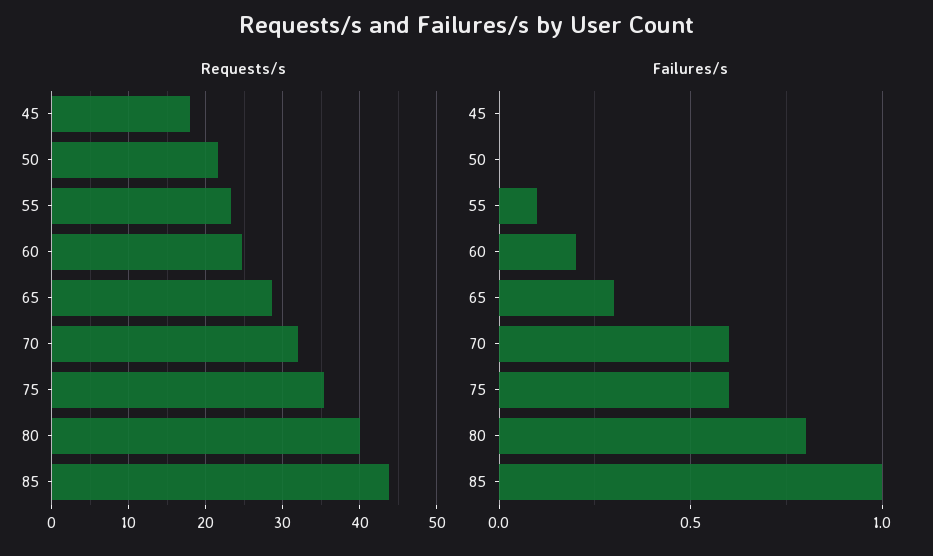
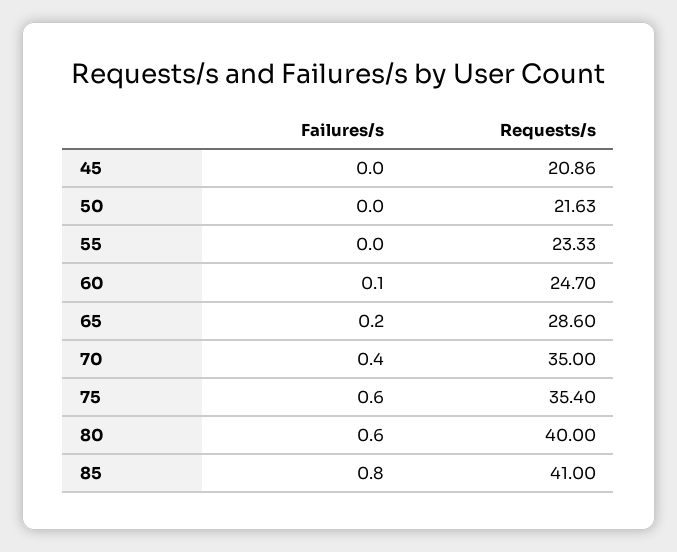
Requests/s, 45: 18 -> 20.86
Requests/s, 70: 32 -> 35
Requests/s, 85: 44 -> 41
Failures/s, 55: 0.1 -> 0
Failures/s, 60: 0.2 -> 0.1
Failures/s, 65: 0.3 -> 0.2
Failures/s, 70: 0.6 -> 0.4
Failures/s, 80: 0.8 -> 0.6
Failures/s, 85: 1 -> 0.8

